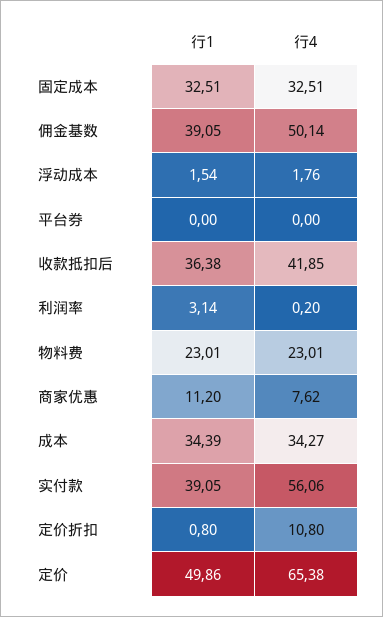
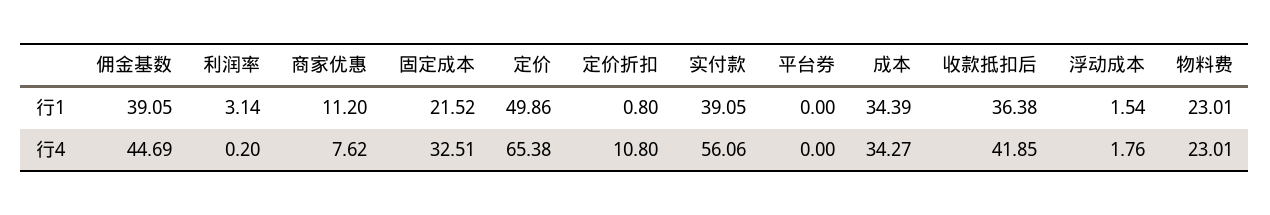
行1, 固定成本: 32.51 -> 21.52
行4, 佣金基数: 50.14 -> 44.69

